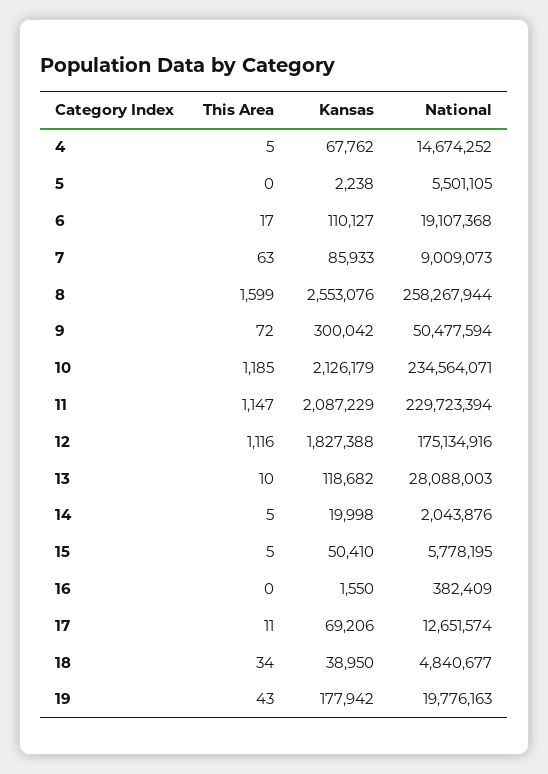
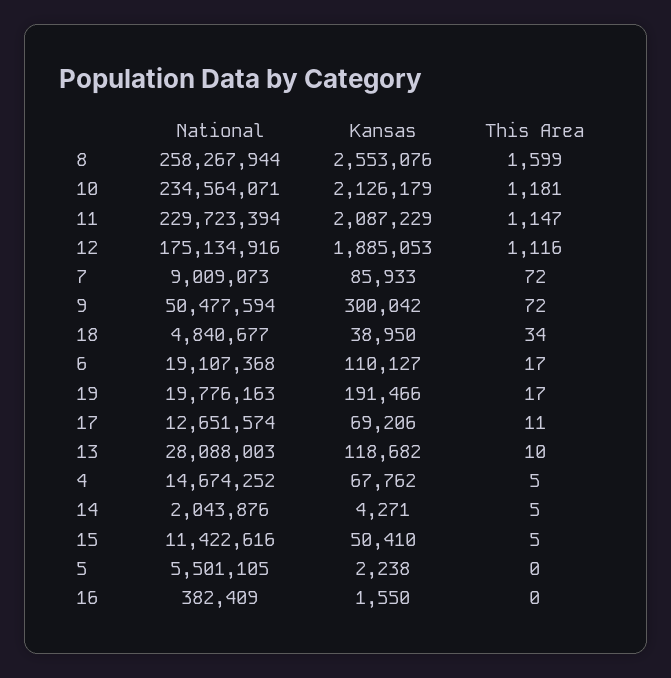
This Area, 7: 63 -> 72
This Area, 10: 1185 -> 1181
Kansas, 12: 1827388 -> 1885053
Kansas, 14: 19998 -> 4271
National, 15: 5778195 -> 11422616
This Area, 19: 43 -> 17
Kansas, 19: 177942 -> 191466

